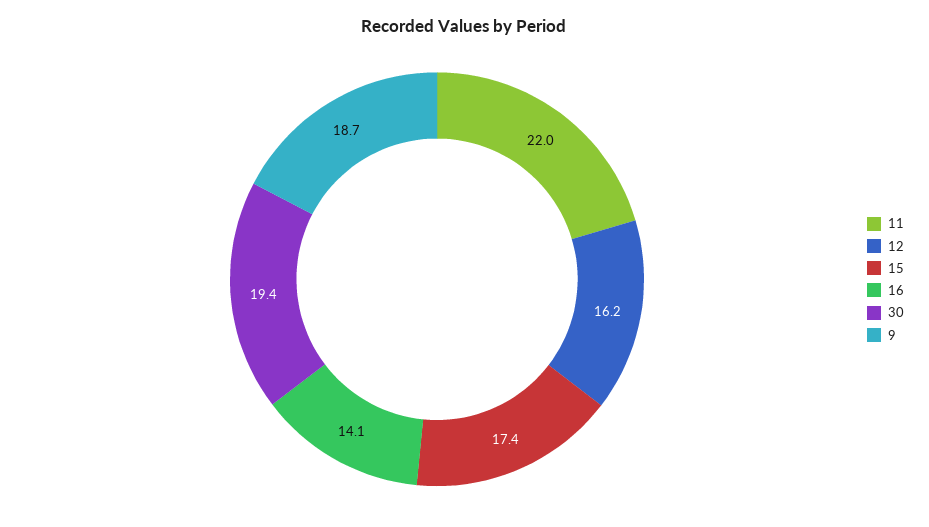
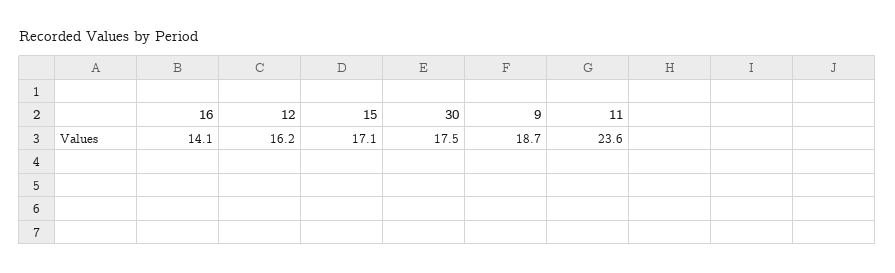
11: 22 -> 23.6
15: 17.4 -> 17.1
30: 19.4 -> 17.5

